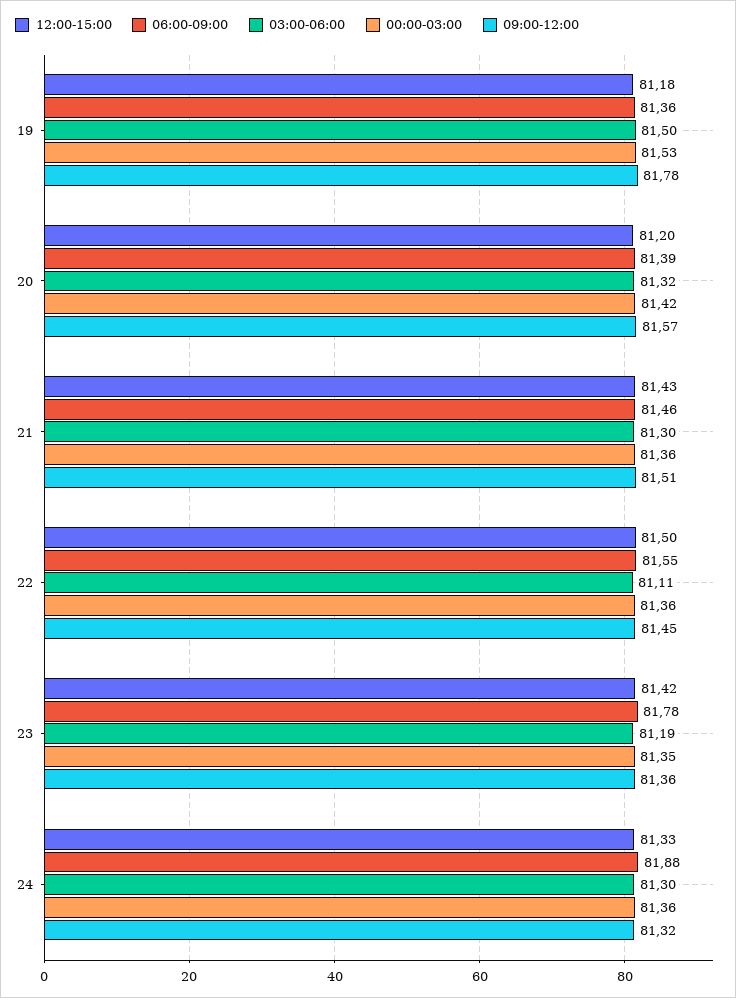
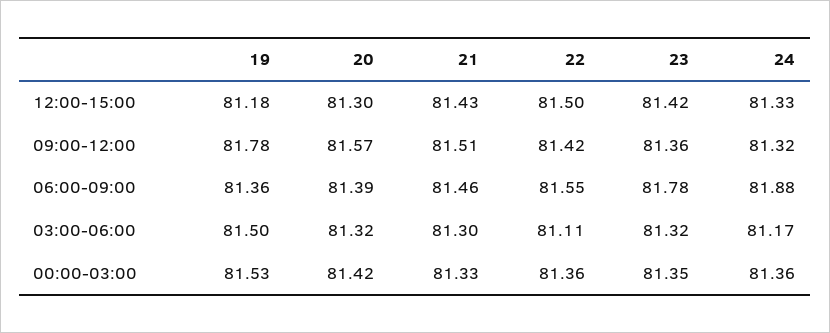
12:00-15:00, 20: 81.2 -> 81.3
00:00-03:00, 21: 81.36 -> 81.33
09:00-12:00, 22: 81.45 -> 81.42
03:00-06:00, 23: 81.19 -> 81.32
03:00-06:00, 24: 81.3 -> 81.17

